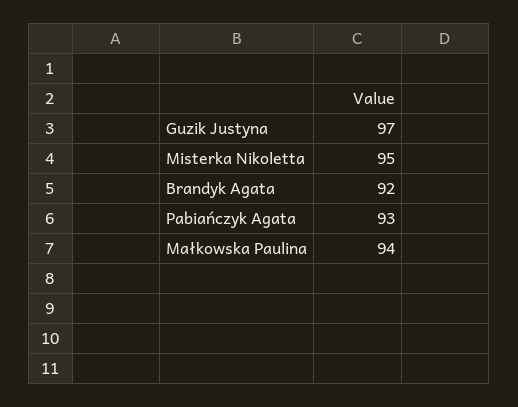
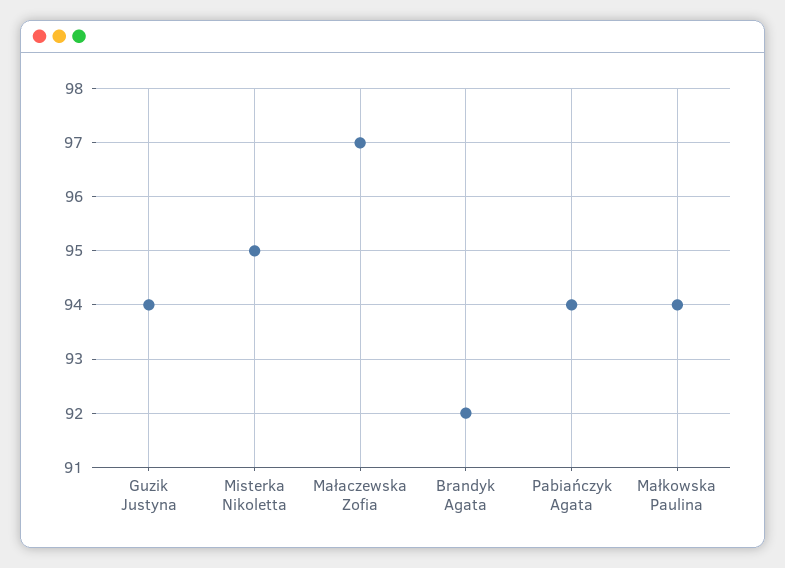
Guzik Justyna: 97 -> 94
Pabiańczyk Agata: 93 -> 94
Małaczewska Zofia: none -> 97

